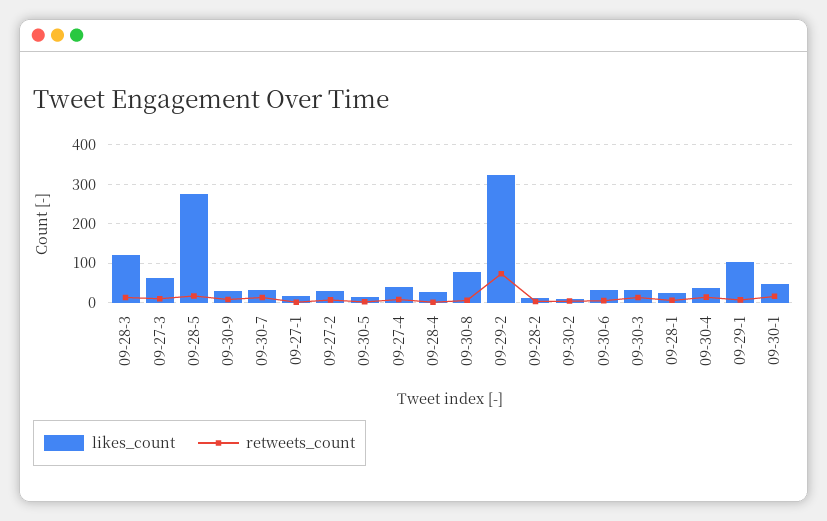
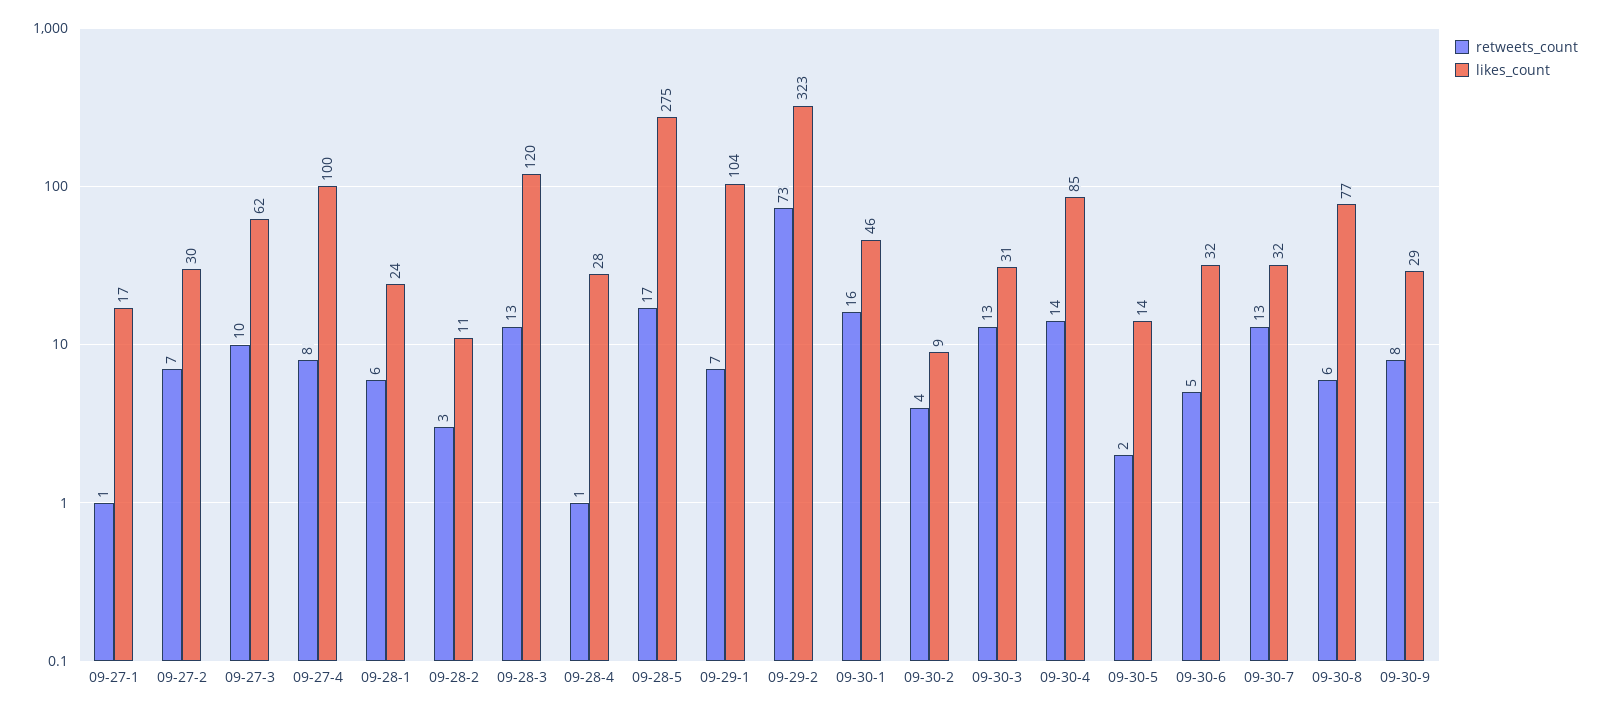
likes_count, 09-27-4: 40 -> 100
likes_count, 09-30-4: 40 -> 85

